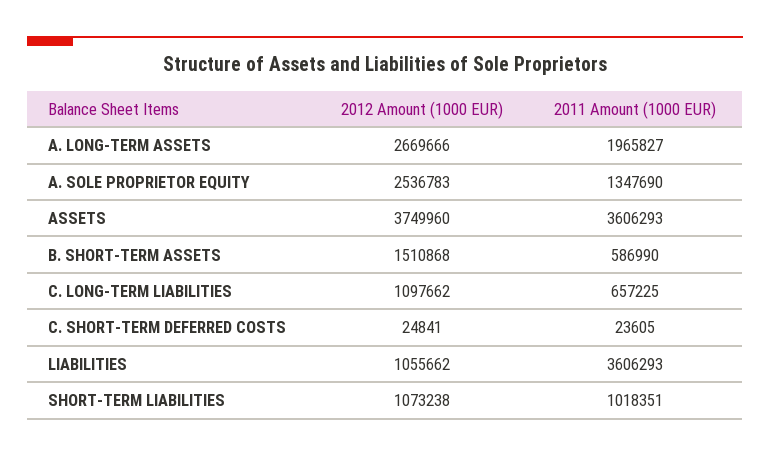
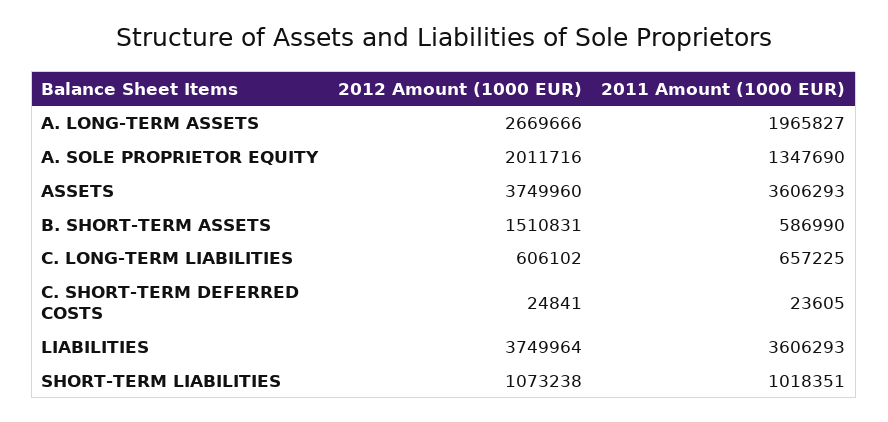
2012 Amount (1000 EUR), A. SOLE PROPRIETOR EQUITY: 2536783 -> 2011716
2012 Amount (1000 EUR), B. SHORT-TERM ASSETS: 1510868 -> 1510831
2012 Amount (1000 EUR), C. LONG-TERM LIABILITIES: 1097662 -> 606102
2012 Amount (1000 EUR), LIABILITIES: 1055662 -> 3749964

